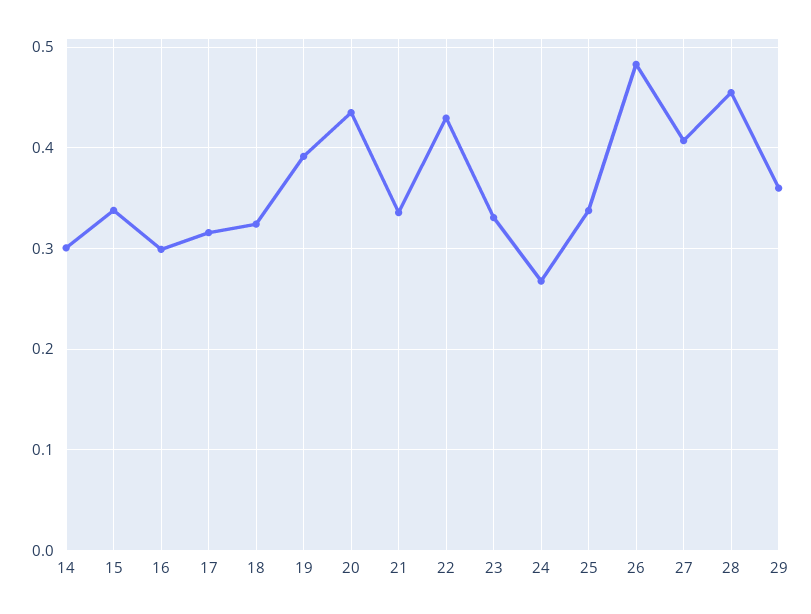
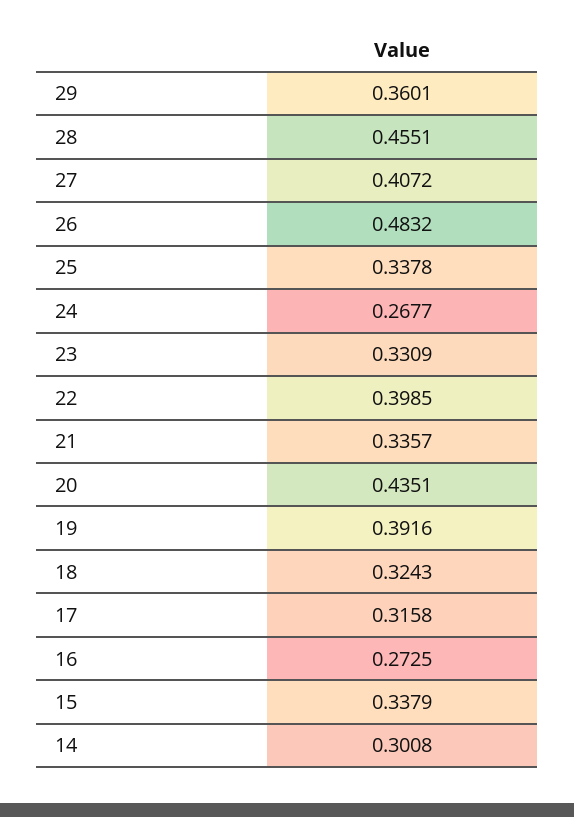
16: 0.3 -> 0.2725
22: 0.43 -> 0.3985

